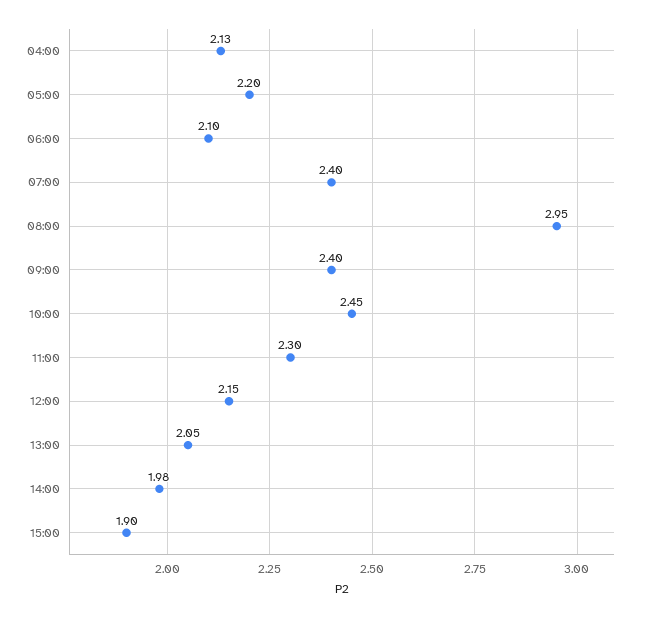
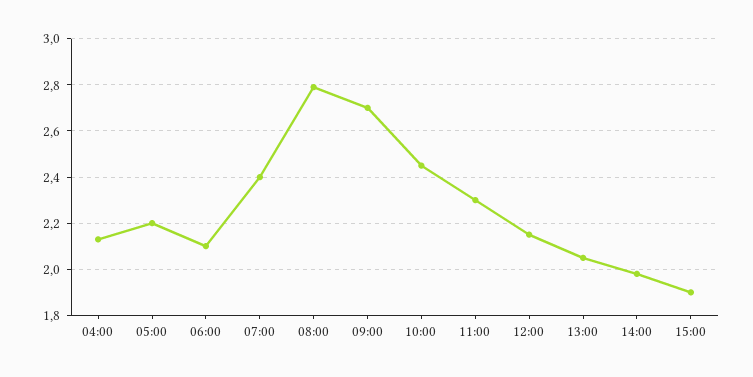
08:00: 2.95 -> 2.8
09:00: 2.4 -> 2.7

